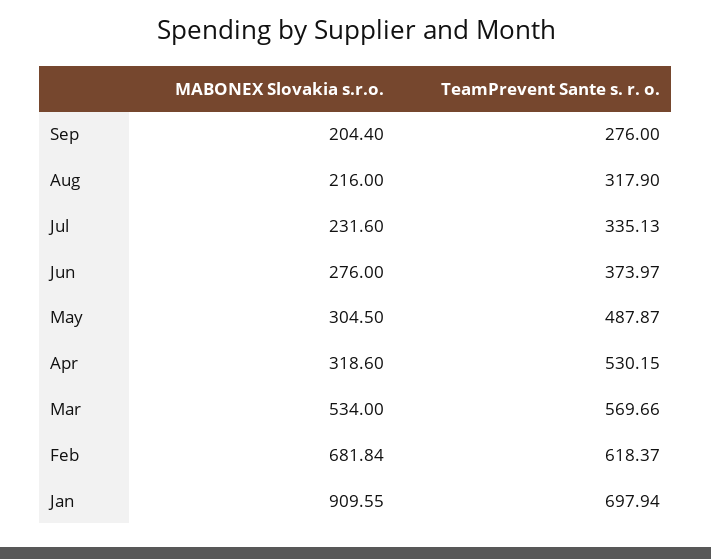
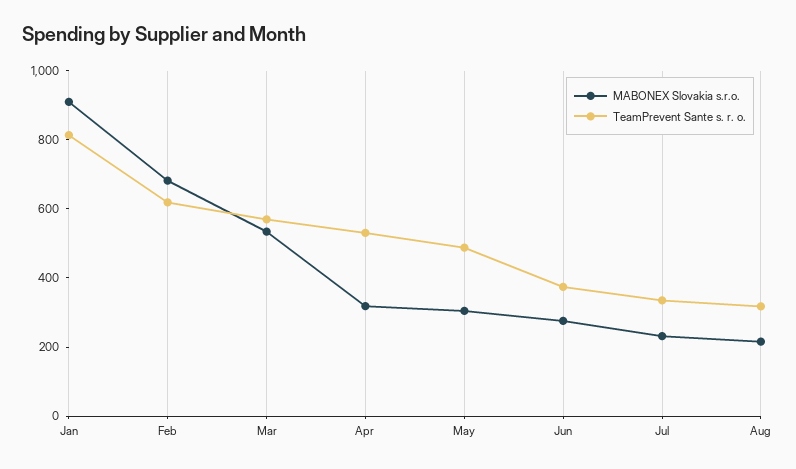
MABONEX Slovakia s.r.o., Sep: 204.4 -> none
TeamPrevent Sante s. r. o., Sep: 276 -> none
TeamPrevent Sante s. r. o., Jan: 697.94 -> 800

